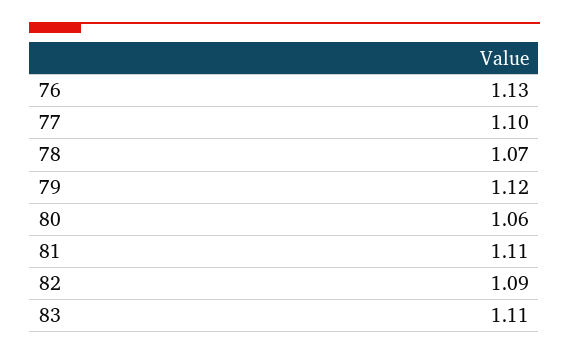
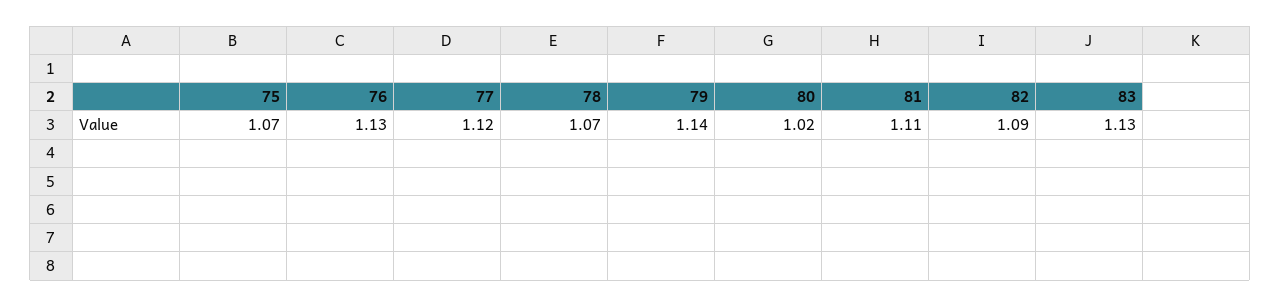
77: 1.1 -> 1.12
79: 1.12 -> 1.14
80: 1.06 -> 1.02
83: 1.11 -> 1.13
75: none -> 1.07

